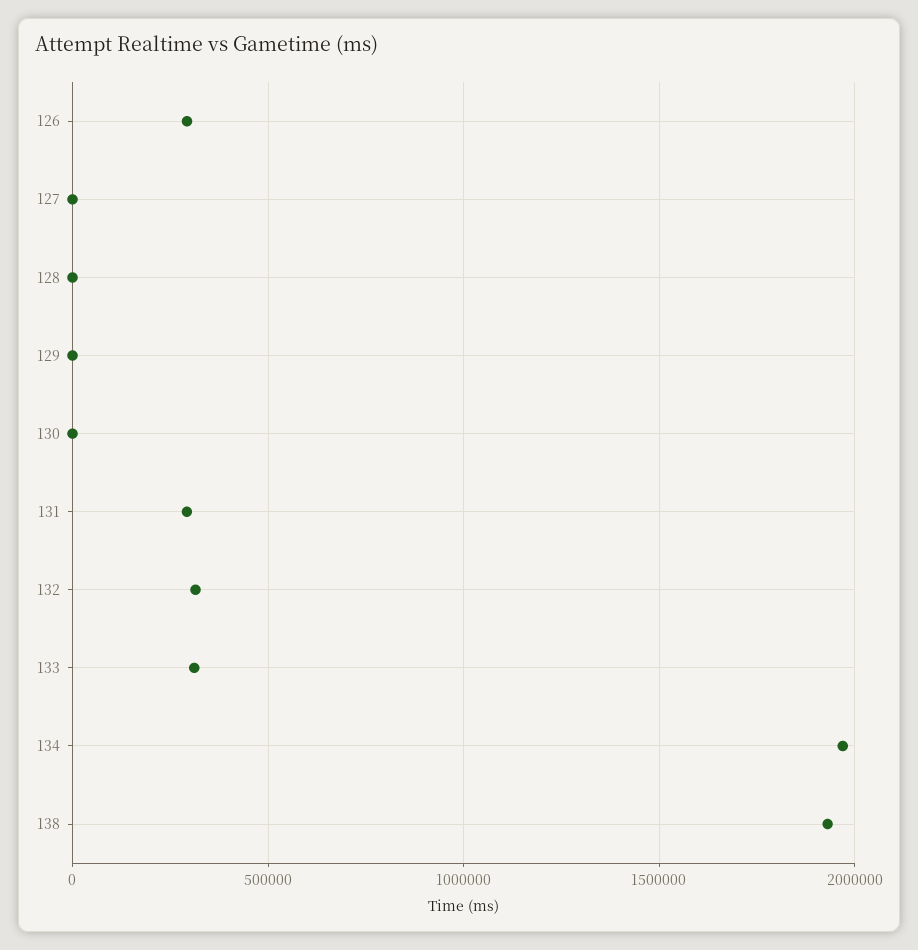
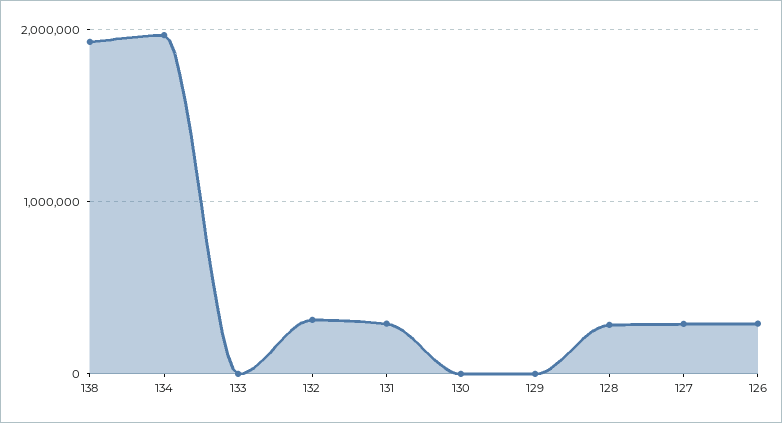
127: 0 -> 300000
128: 0 -> 300000
133: 300000 -> 0

